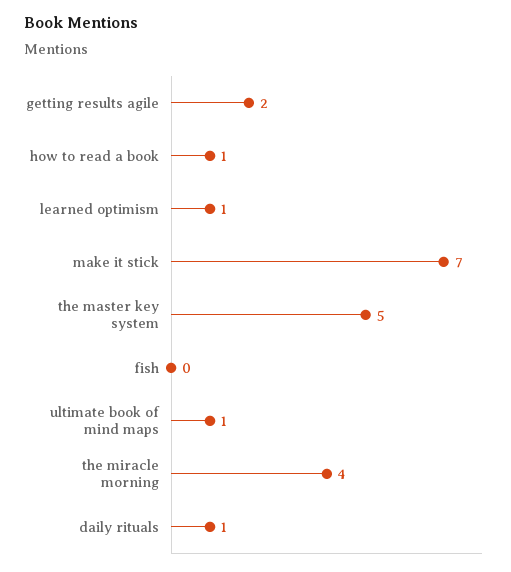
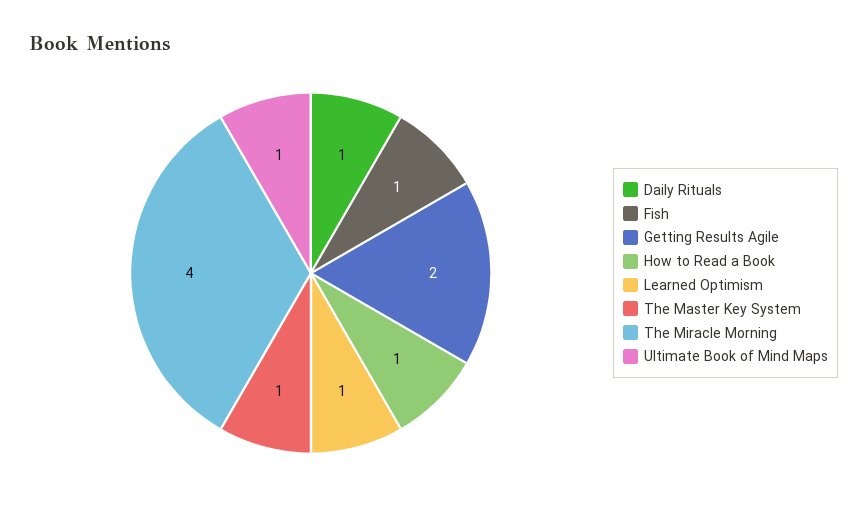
make it stick: 7 -> none
the master key system: 5 -> 1
fish: 0 -> 1

